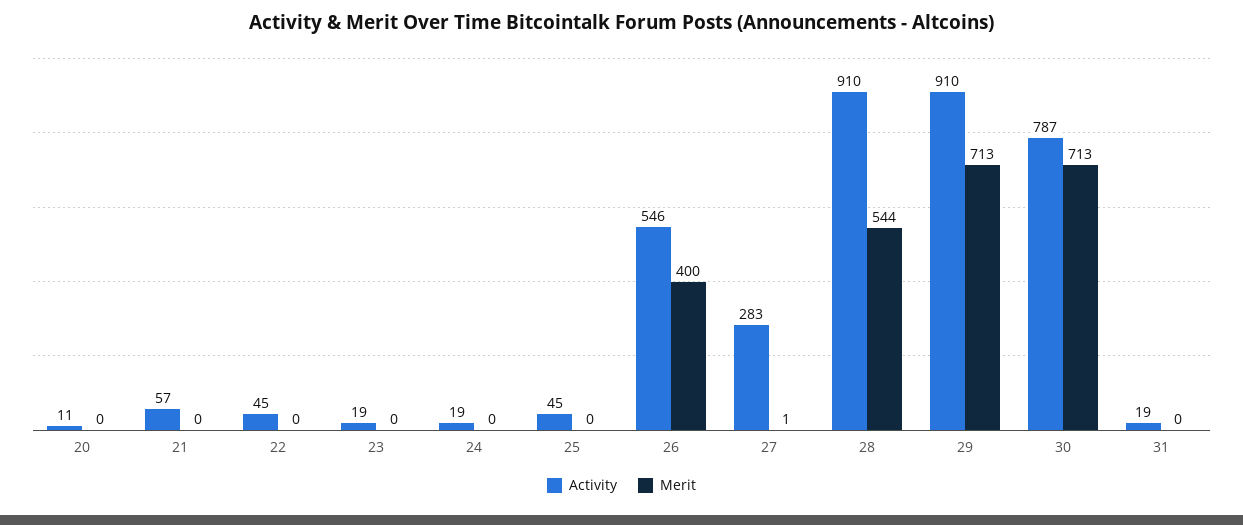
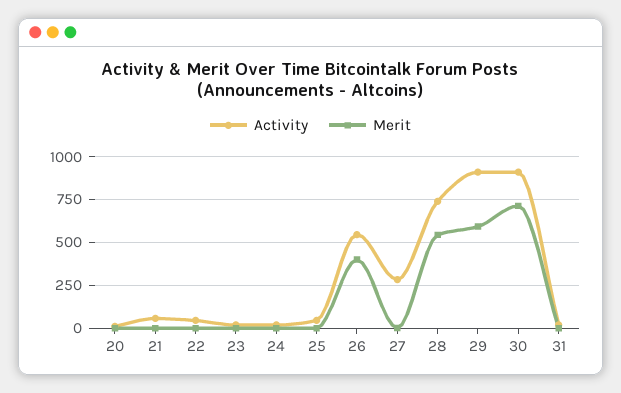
Activity, 28: 910 -> 750
Merit, 29: 713 -> 600
Activity, 30: 787 -> 900

